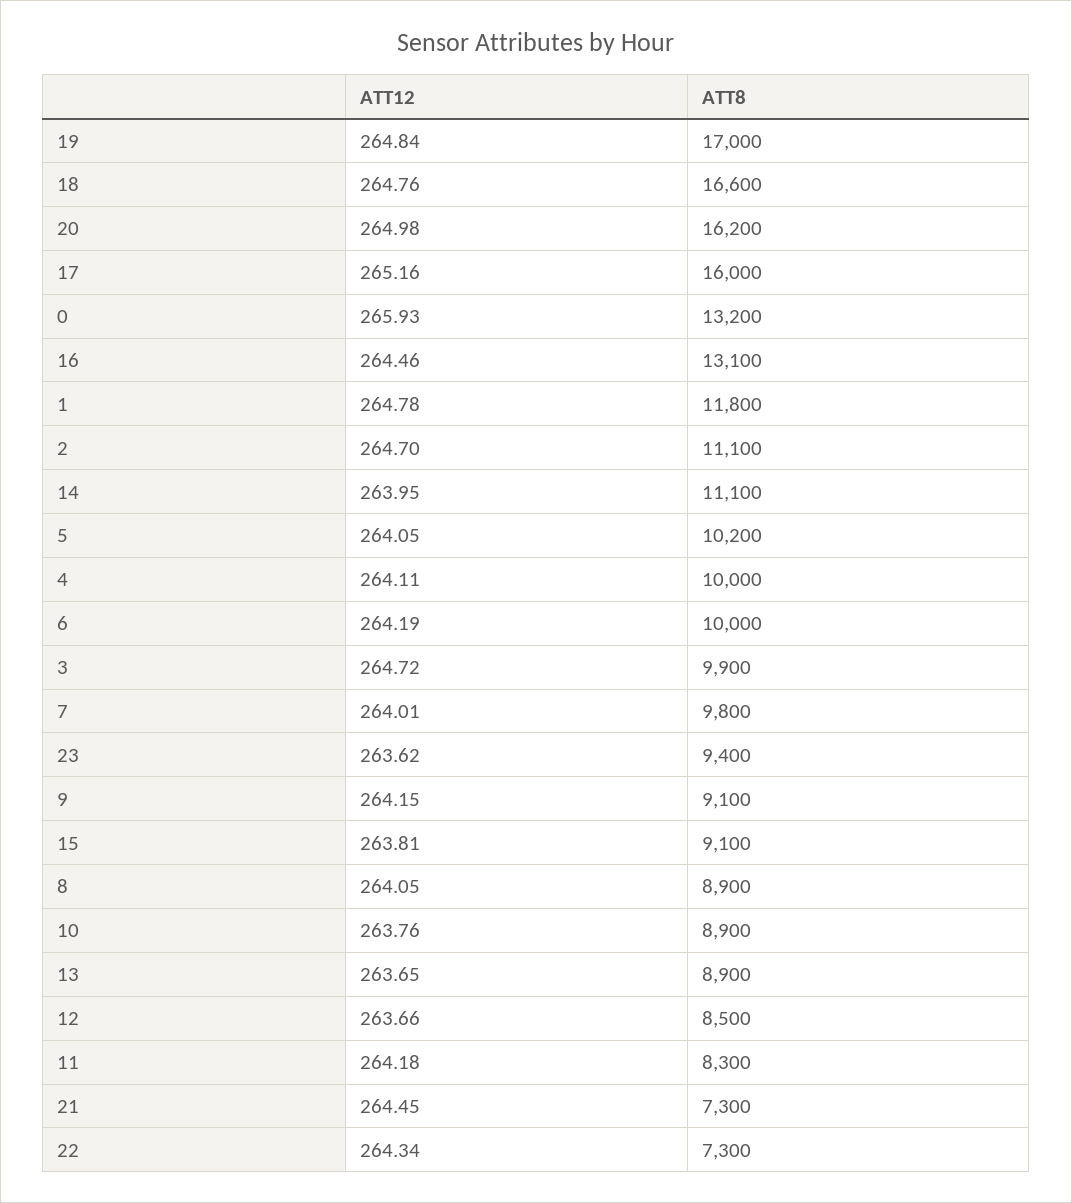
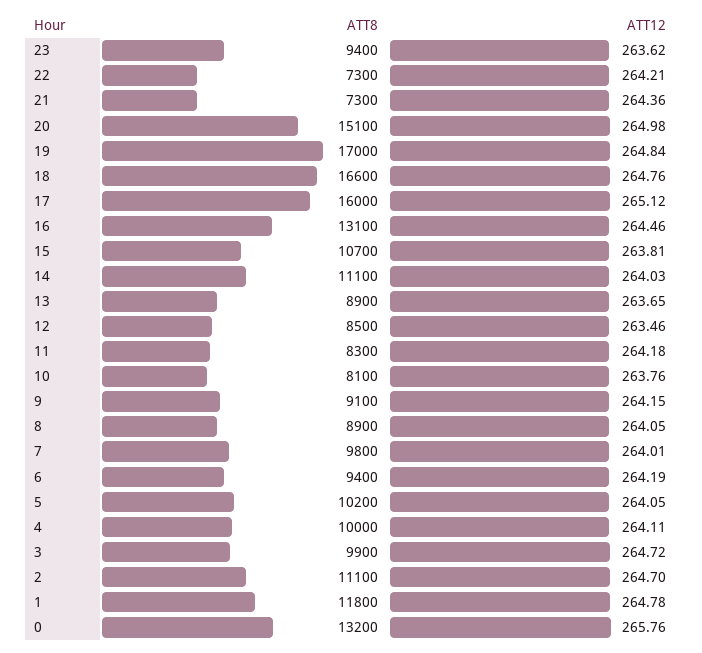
ATT8, 20: 16200 -> 15100
ATT12, 17: 265.16 -> 265.12
ATT12, 0: 265.93 -> 265.76
ATT12, 14: 263.95 -> 264.03
ATT8, 6: 10000 -> 9400
ATT8, 15: 9100 -> 10700
ATT8, 10: 8900 -> 8100
ATT12, 12: 263.66 -> 263.46
ATT12, 21: 264.45 -> 264.36
ATT12, 22: 264.34 -> 264.21

